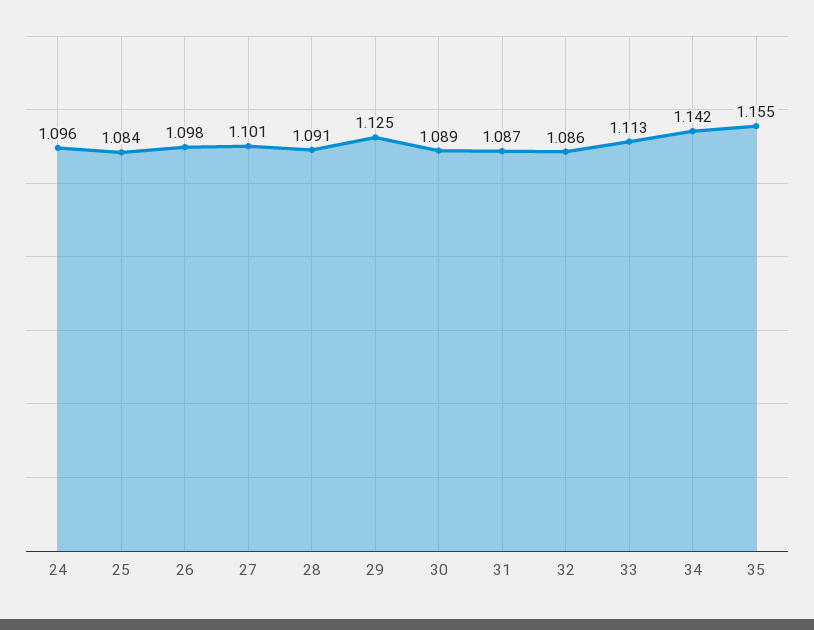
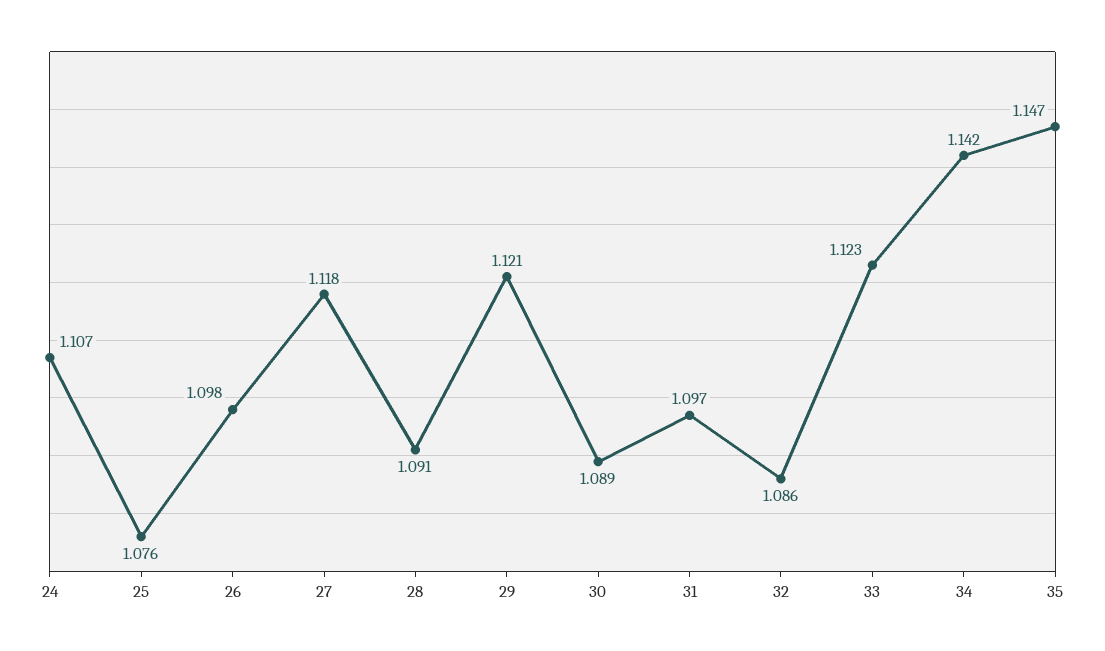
24: 1.096 -> 1.107
25: 1.084 -> 1.076
27: 1.101 -> 1.118
29: 1.125 -> 1.121
31: 1.087 -> 1.097
33: 1.113 -> 1.123
35: 1.155 -> 1.147

